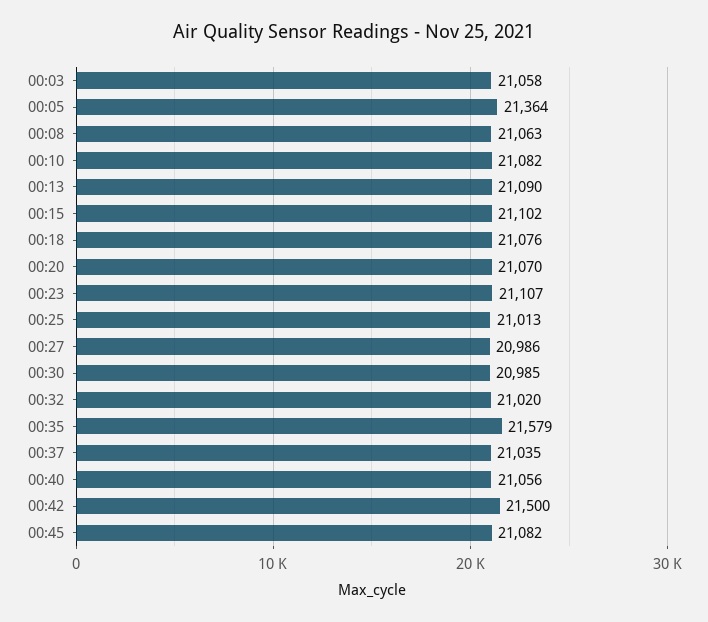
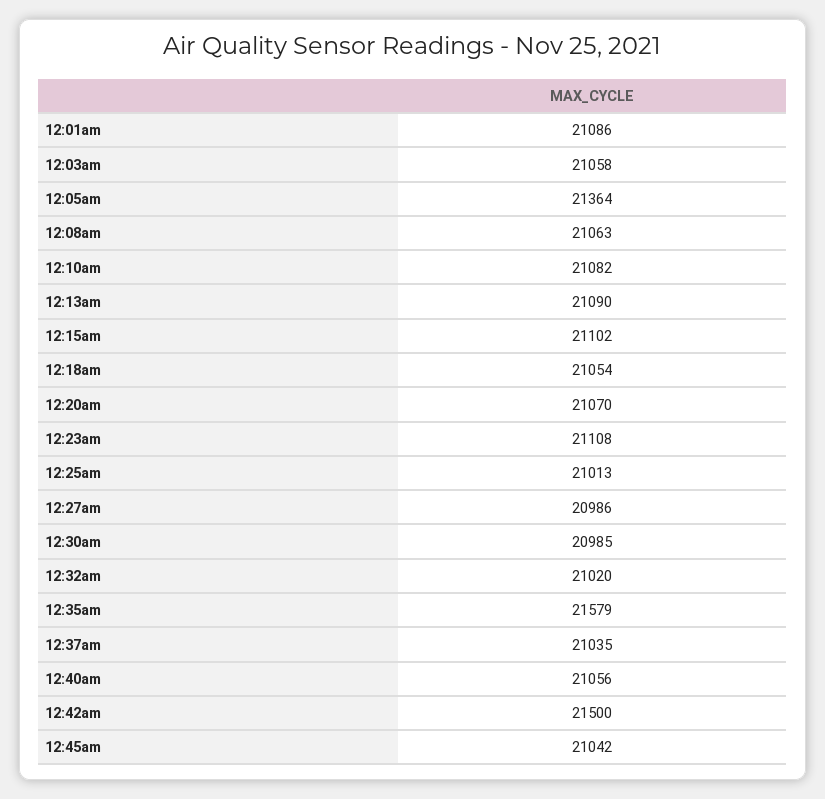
00:18: 21076 -> 21054
00:23: 21107 -> 21108
00:45: 21082 -> 21042
12:01am: none -> 21086

